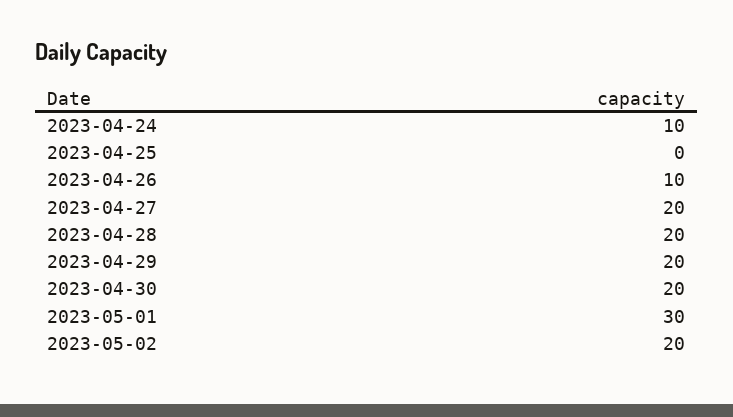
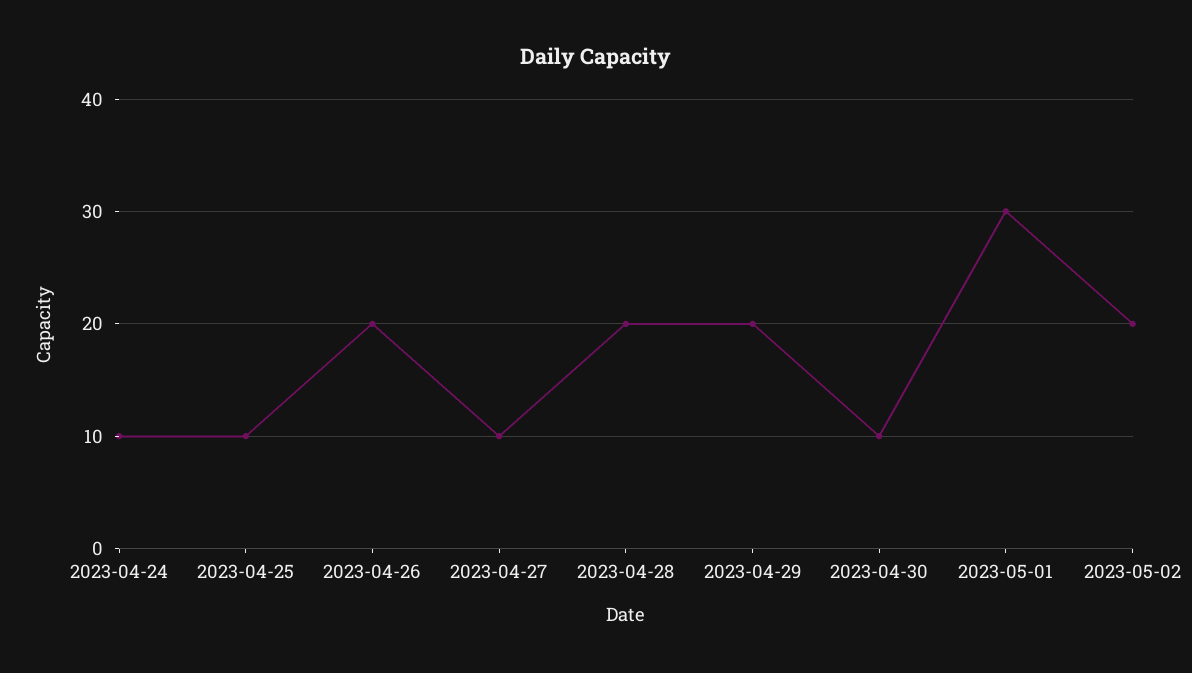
2023-04-25: 0 -> 10
2023-04-26: 10 -> 20
2023-04-27: 20 -> 10
2023-04-30: 20 -> 10

